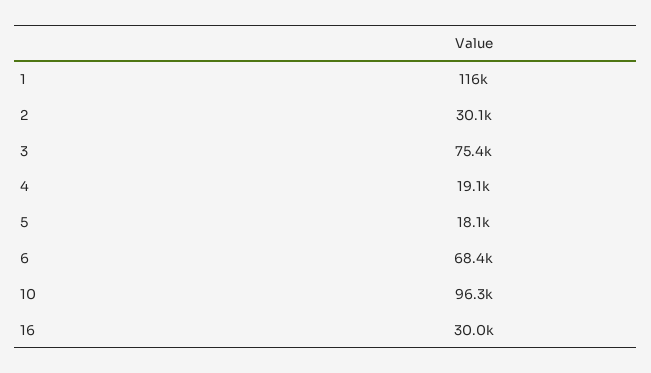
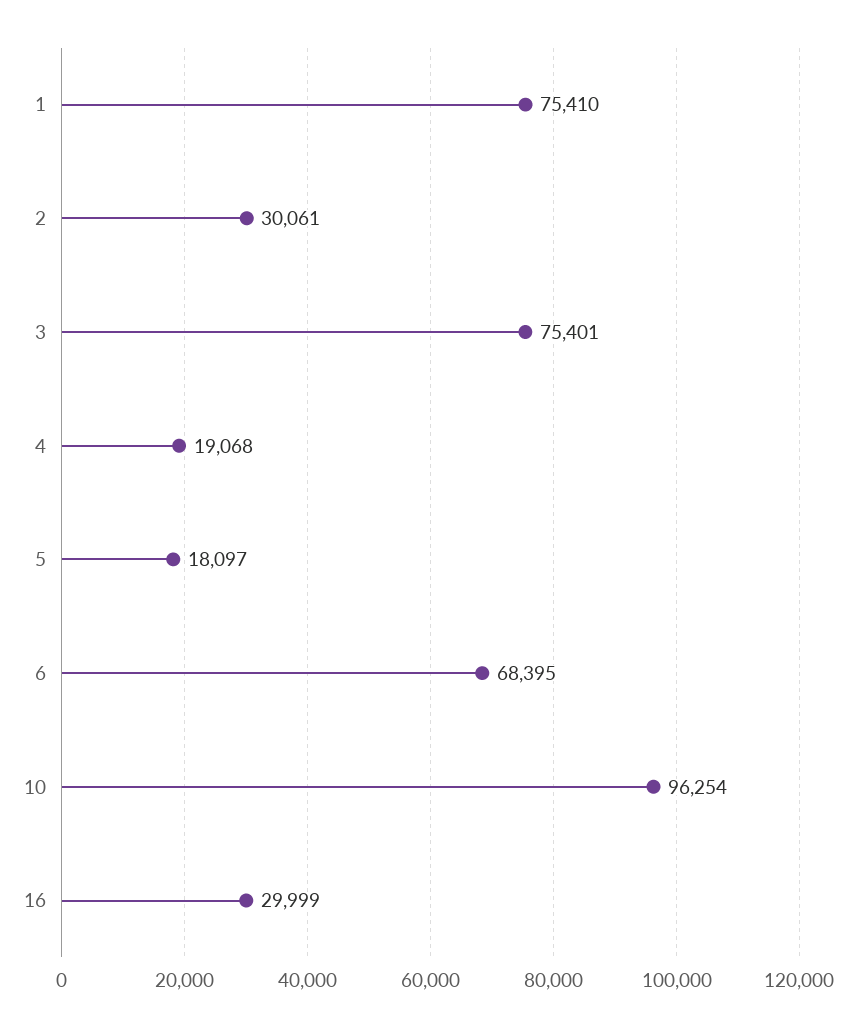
1: 116000 -> 75410

